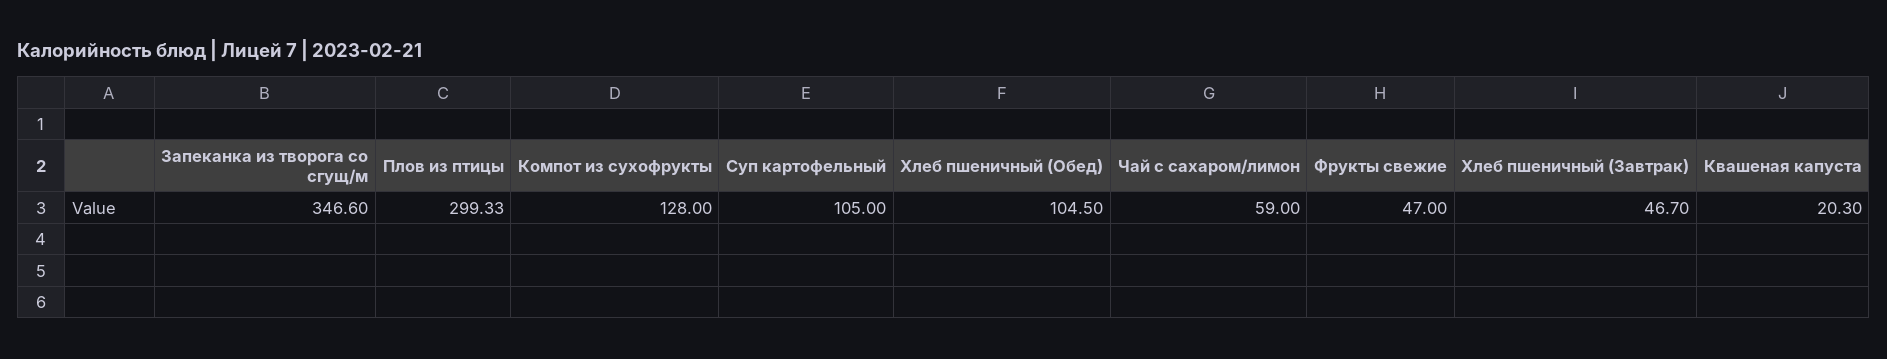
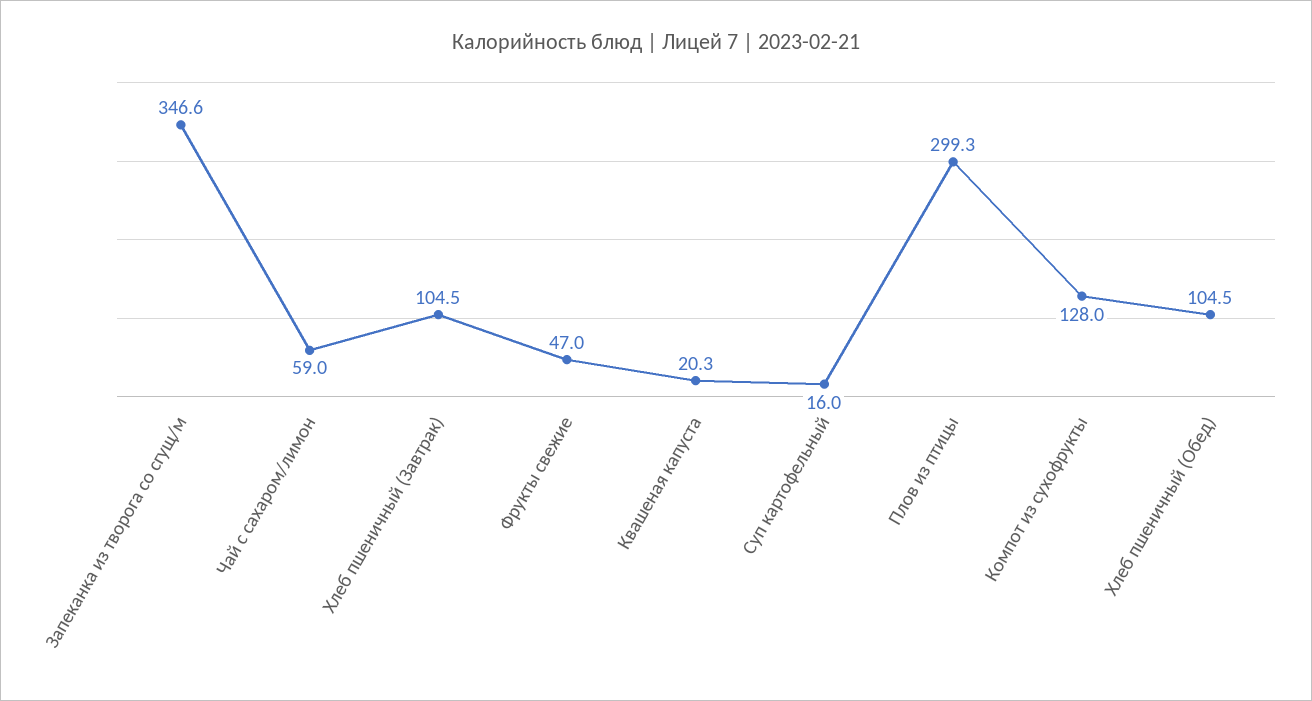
Суп картофельный: 105 -> 16
Хлеб пшеничный (Завтрак): 46.7 -> 104.5

